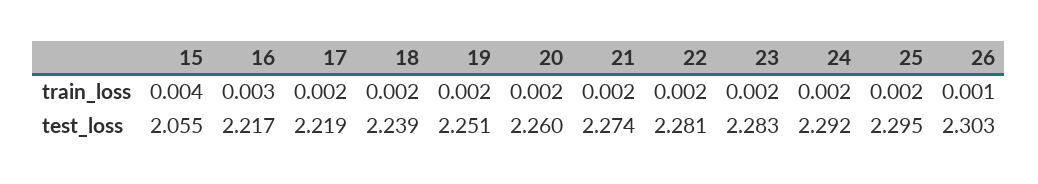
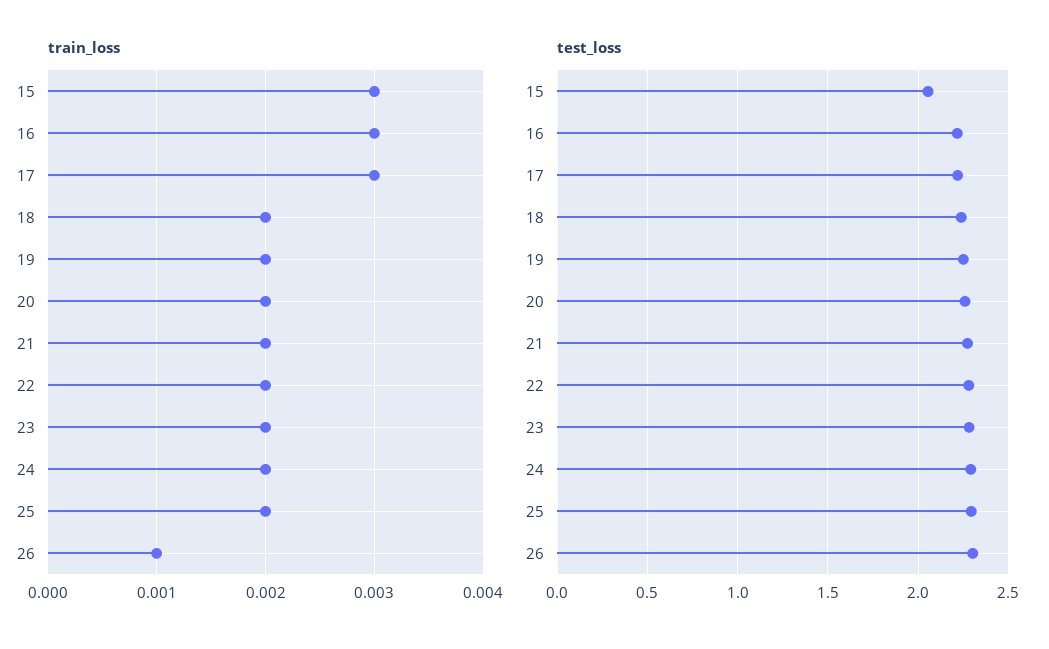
train_loss, 15: 0.004 -> 0.003
train_loss, 17: 0.002 -> 0.003

